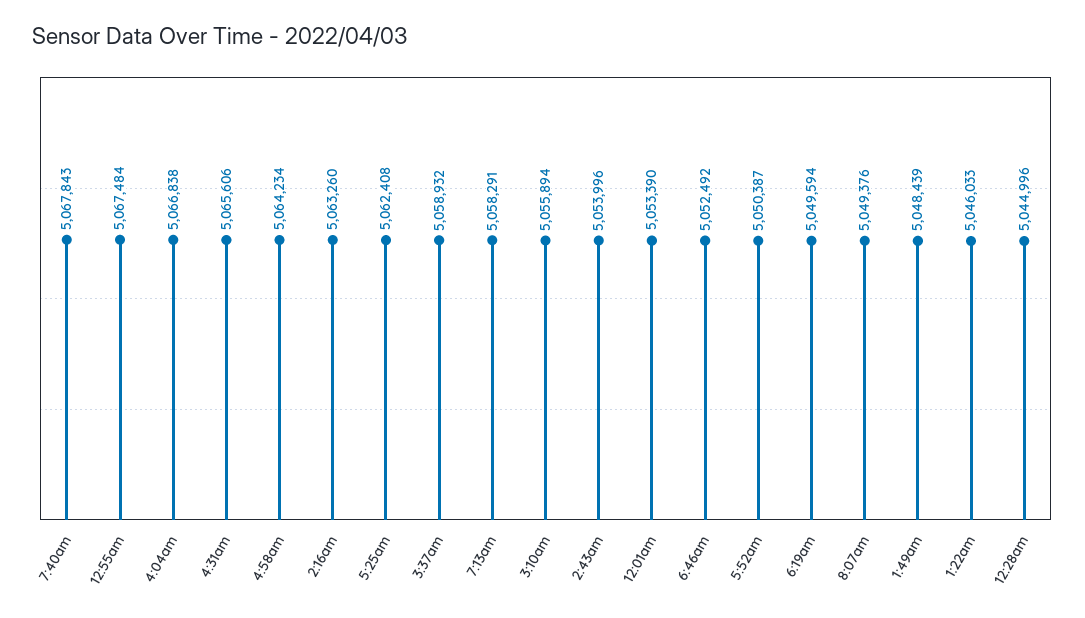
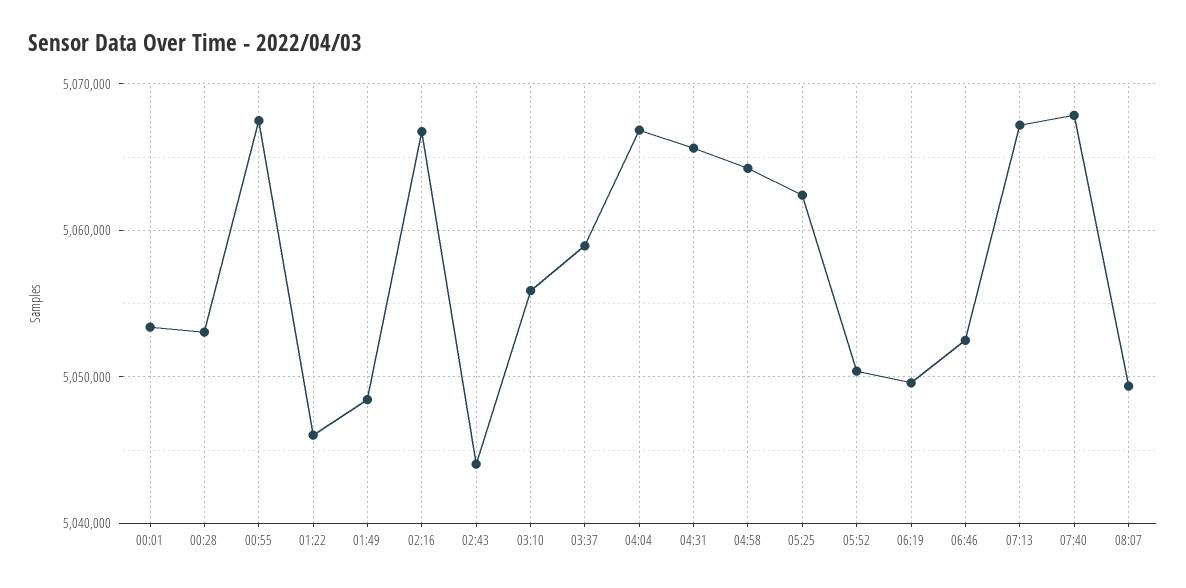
2:16am: 5063260 -> 5067000
7:13am: 5058291 -> 5067000
2:43am: 5053996 -> 5044000
12:28am: 5044996 -> 5053000

